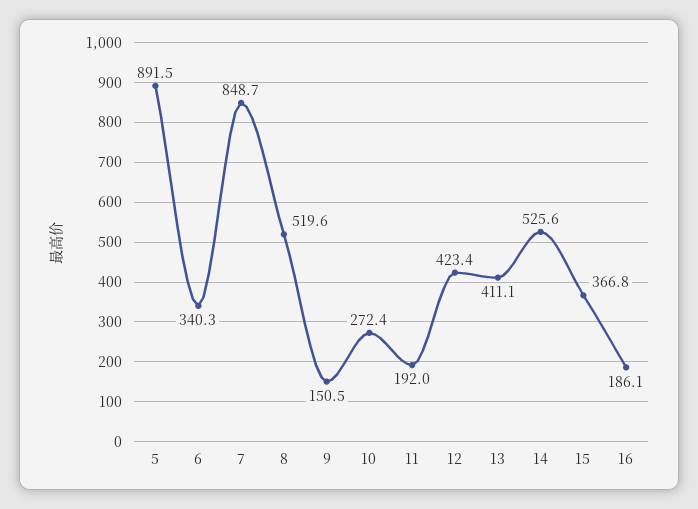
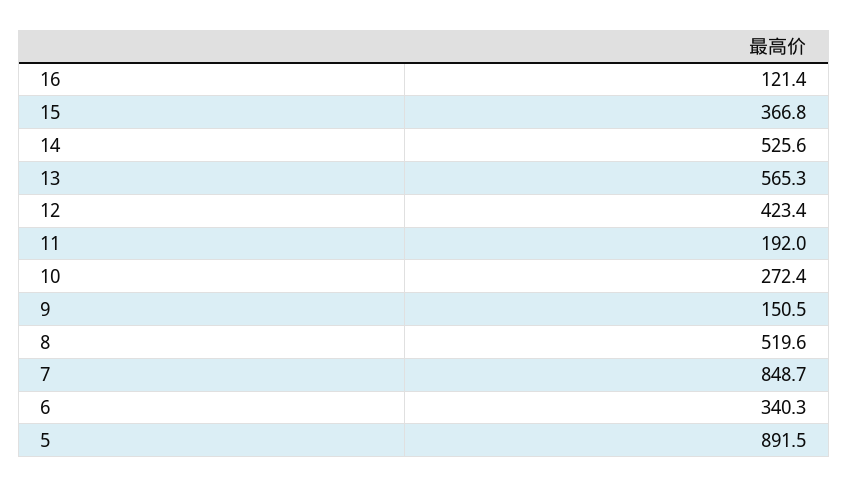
13: 411.1 -> 565.3
16: 186.1 -> 121.4

